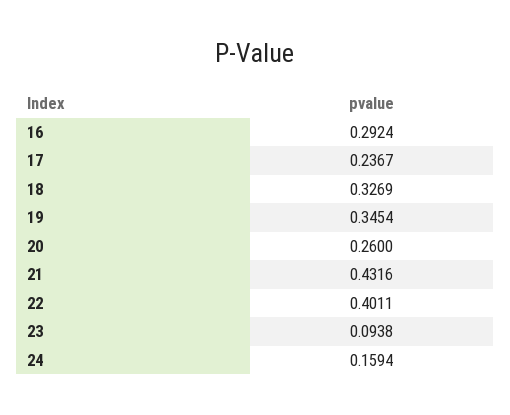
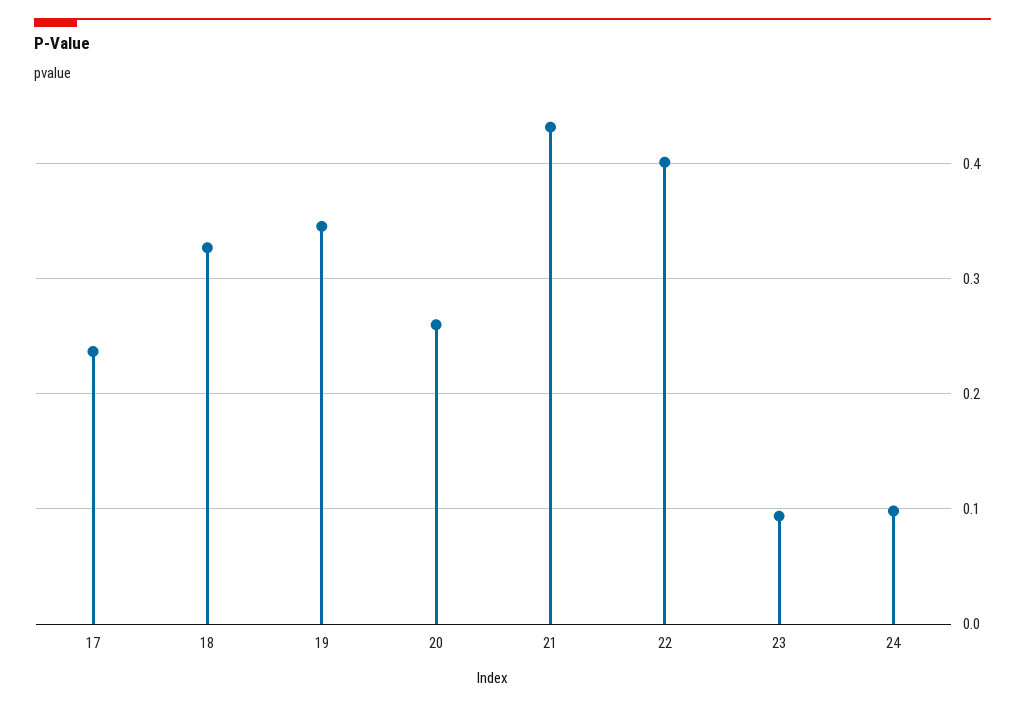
16: 0.2924 -> none
24: 0.1594 -> 0.1

